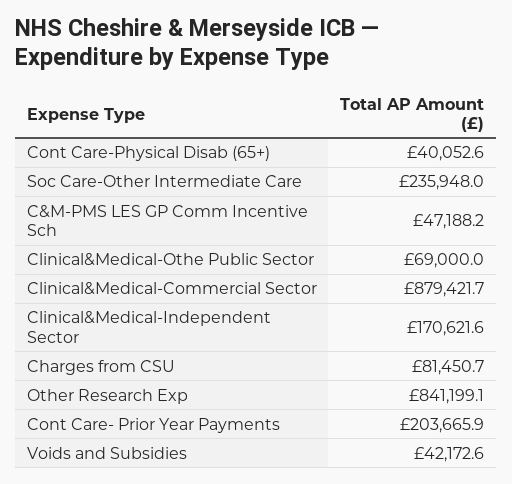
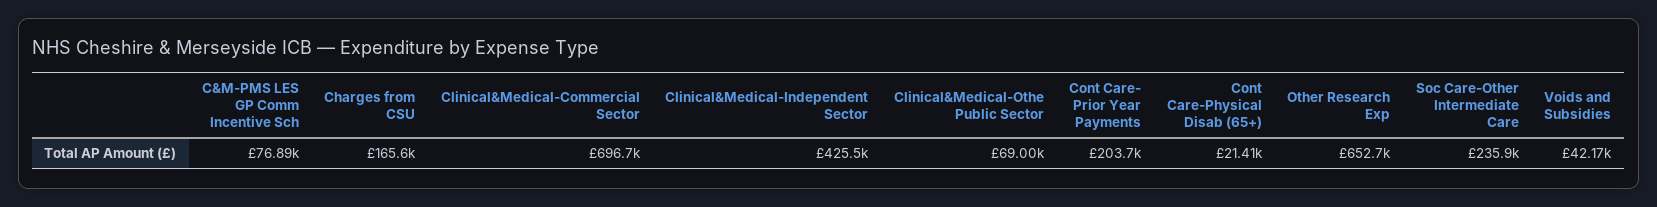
Cont Care-Physical Disab (65+): 40052.6 -> 21410
C&M-PMS LES GP Comm Incentive Sch: 47188.2 -> 76890
Clinical&Medical-Commercial Sector: 879421.7 -> 696700
Clinical&Medical-Independent Sector: 170621.6 -> 425500
Charges from CSU: 81450.7 -> 165600
Other Research Exp: 841199.1 -> 652700

